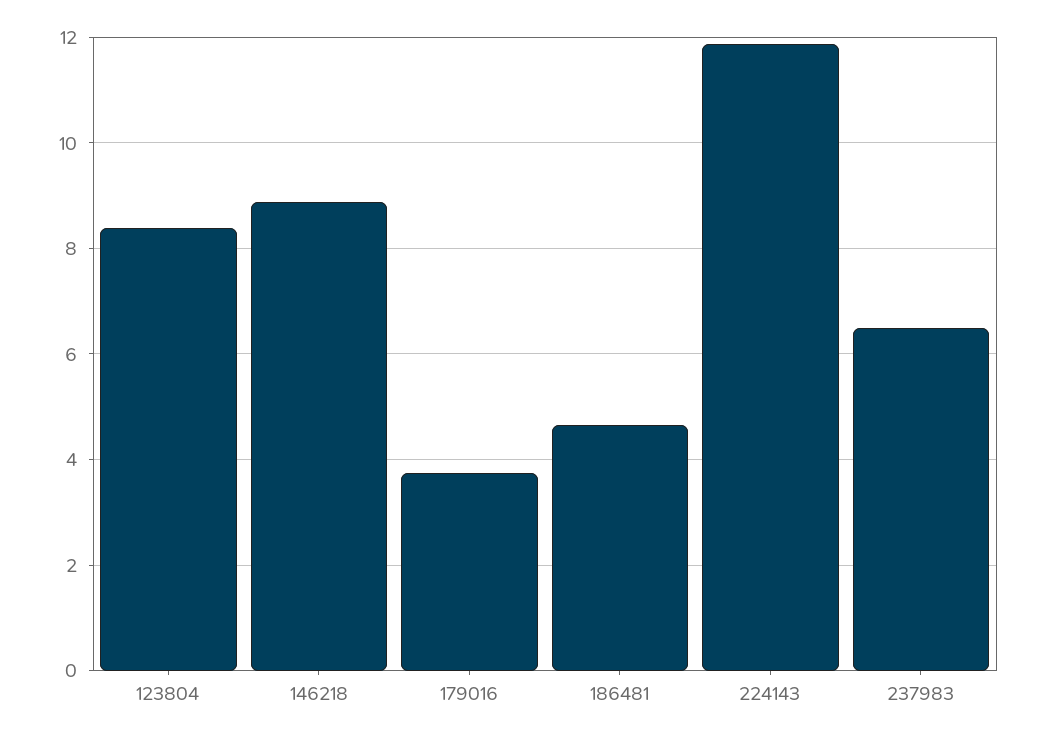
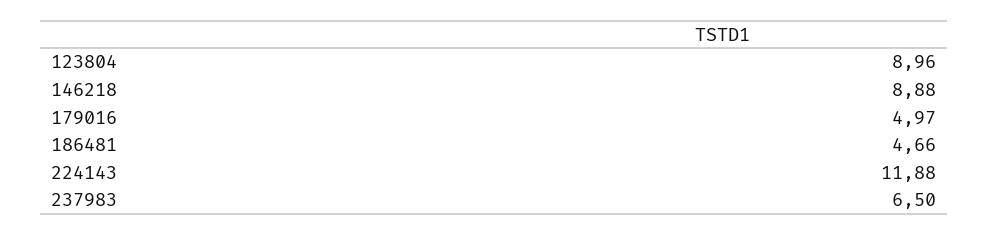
123804: 8.4 -> 8.96
179016: 3.8 -> 4.97

